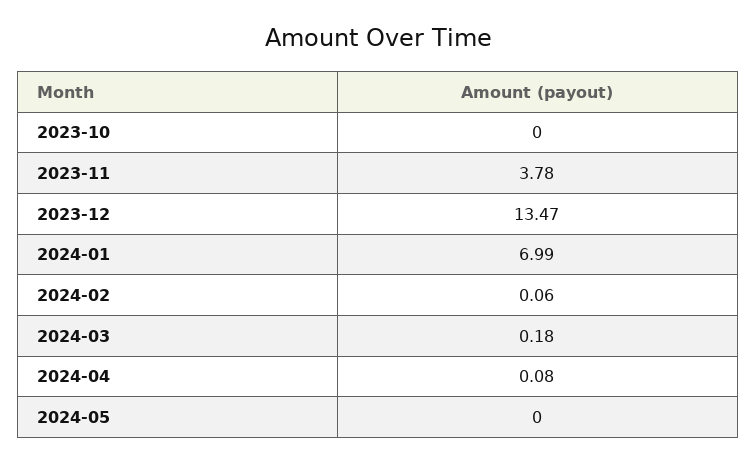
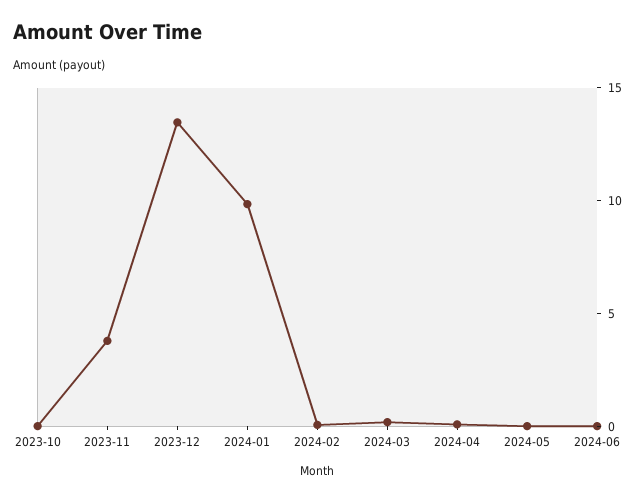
2024-01: 6.99 -> 10
2024-06: none -> 0

